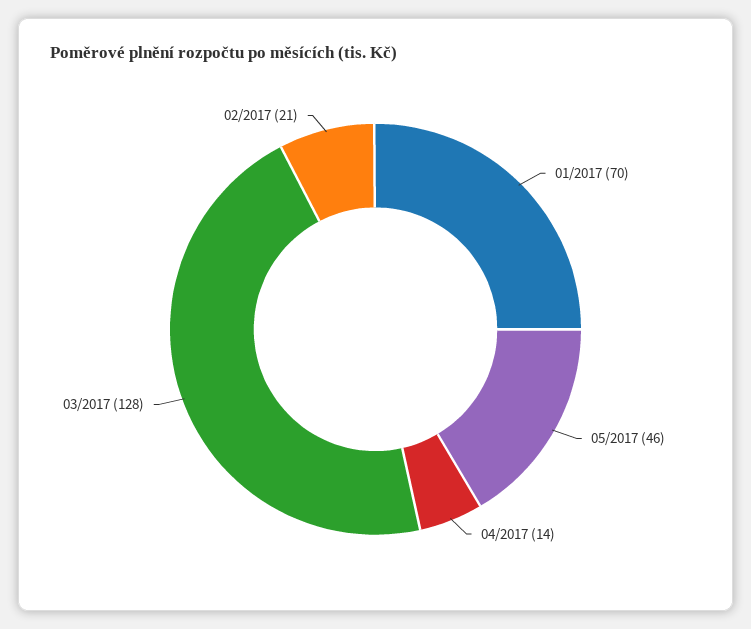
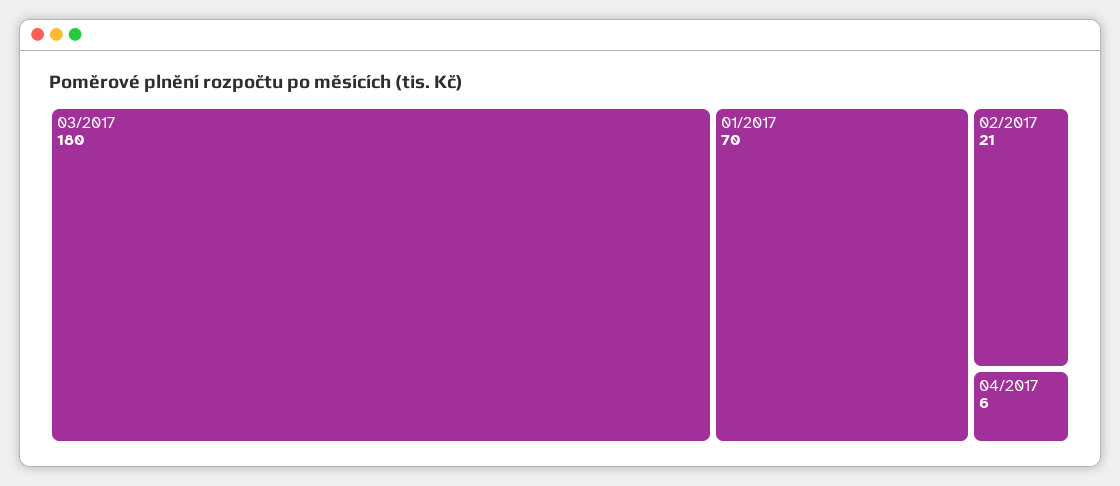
05/2017: 46 -> none
04/2017: 14 -> 6
03/2017: 128 -> 180

